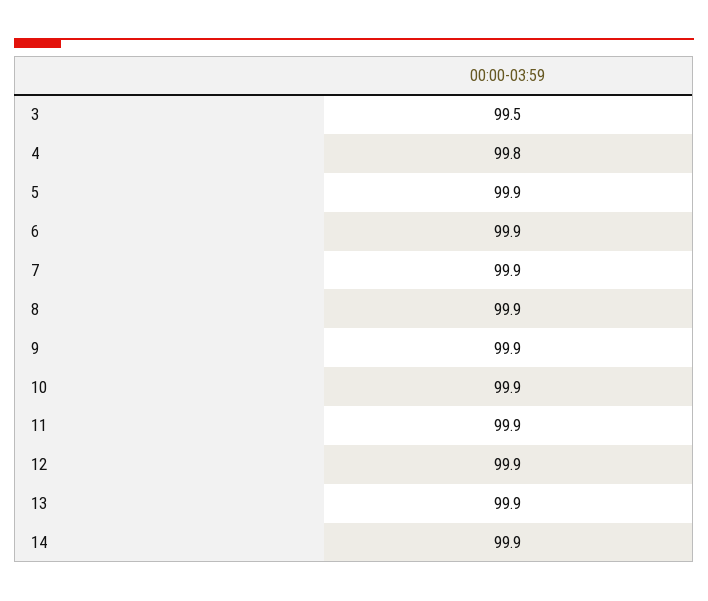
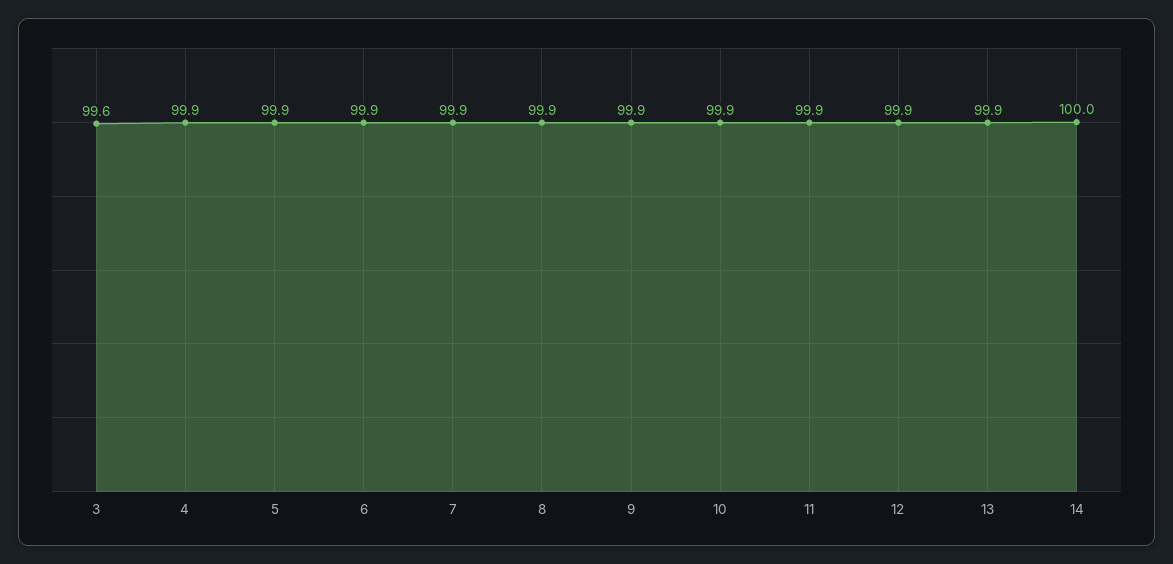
3: 99.5 -> 99.6
4: 99.8 -> 99.9
14: 99.9 -> 100

